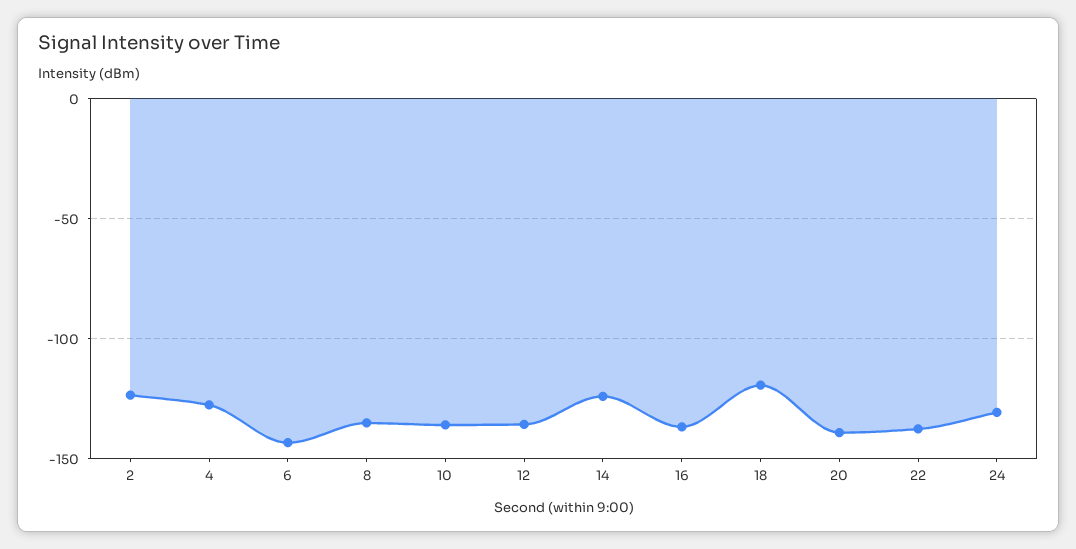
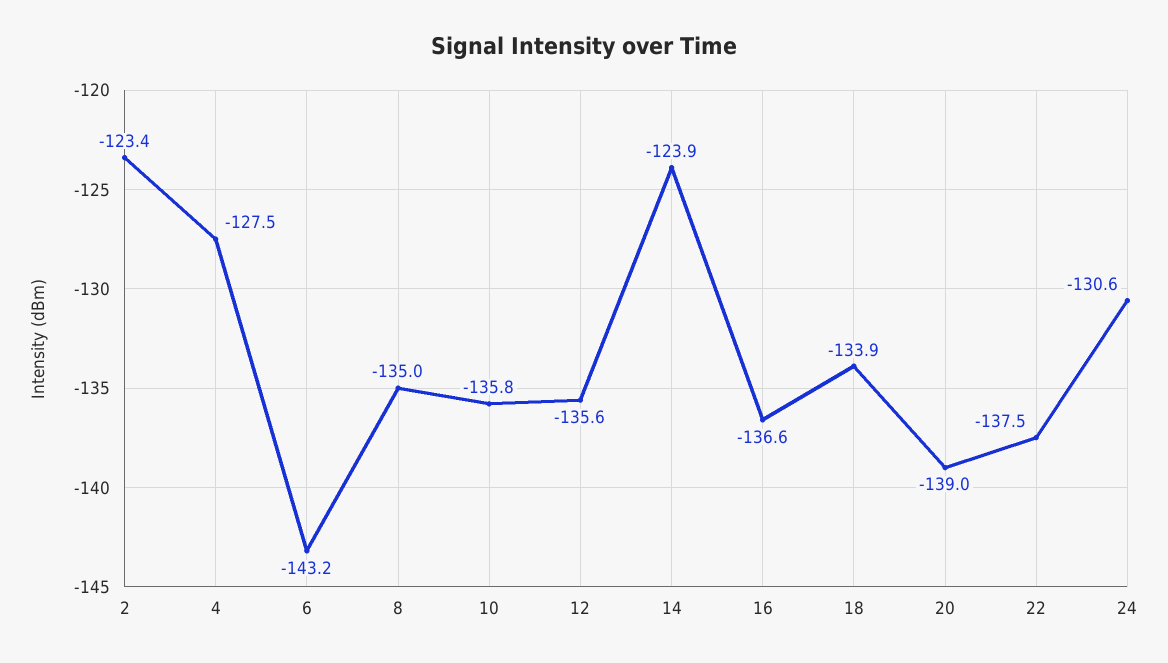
18: -120 -> -133.9

